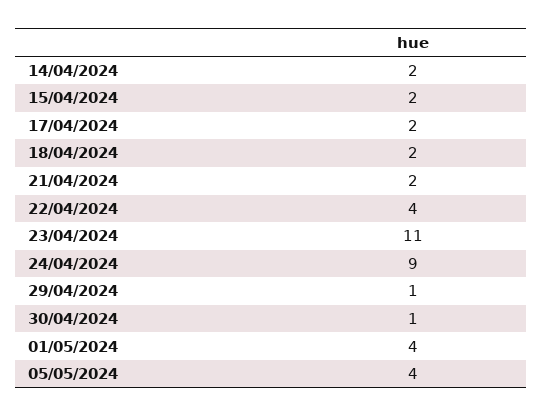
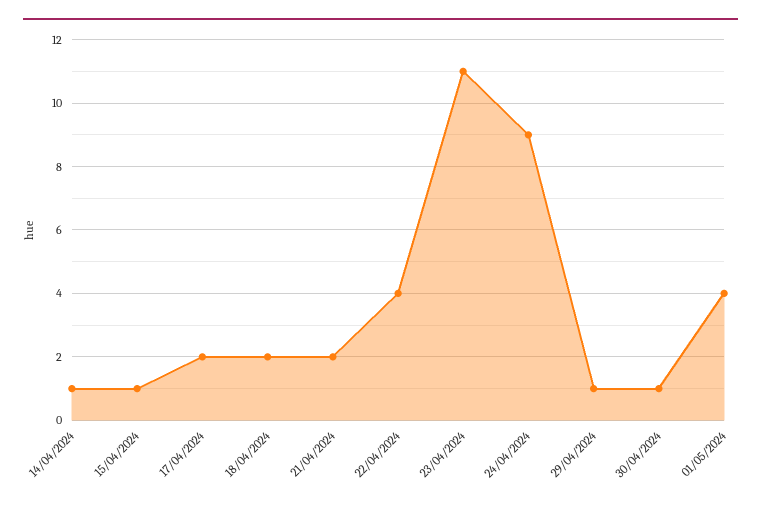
14/04/2024: 2 -> 1
15/04/2024: 2 -> 1
05/05/2024: 4 -> none

